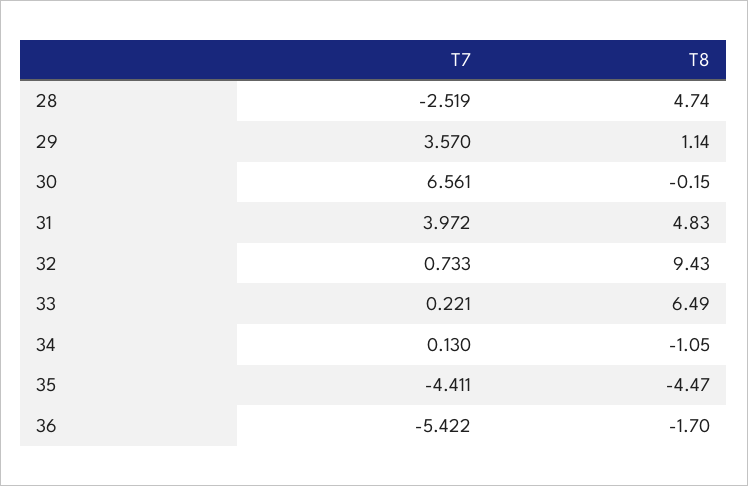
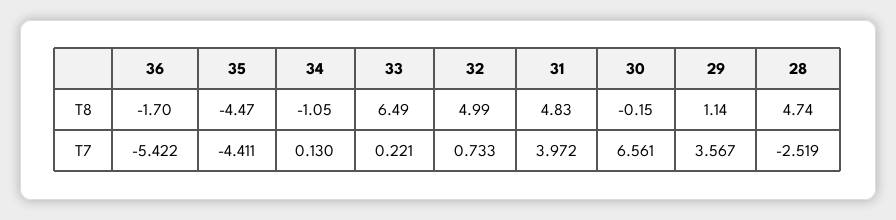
T7, 29: 3.57 -> 3.567
T8, 32: 9.43 -> 4.99

